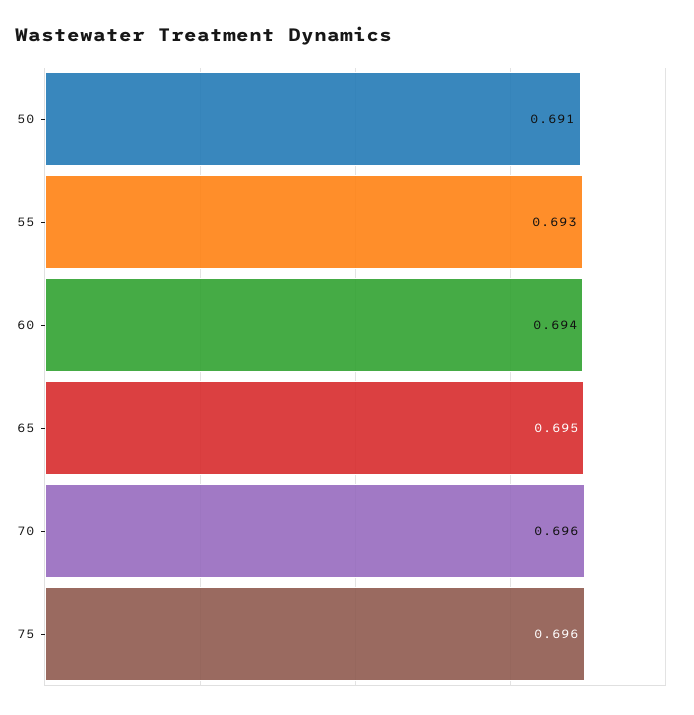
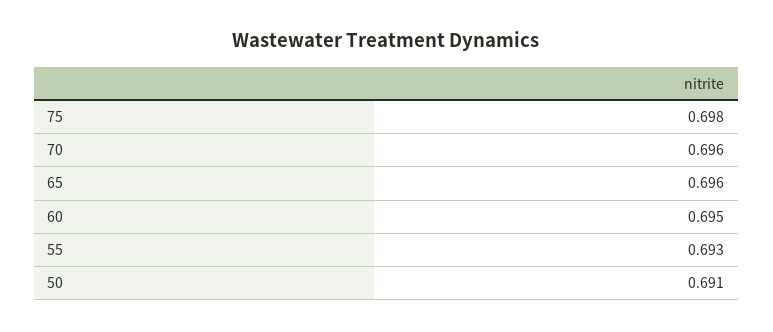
60: 0.694 -> 0.695
65: 0.695 -> 0.696
75: 0.696 -> 0.698

